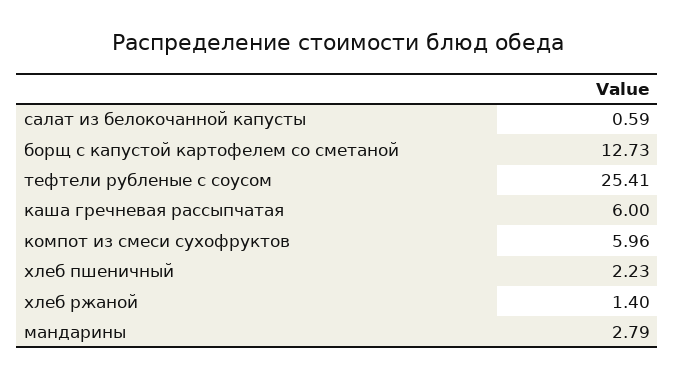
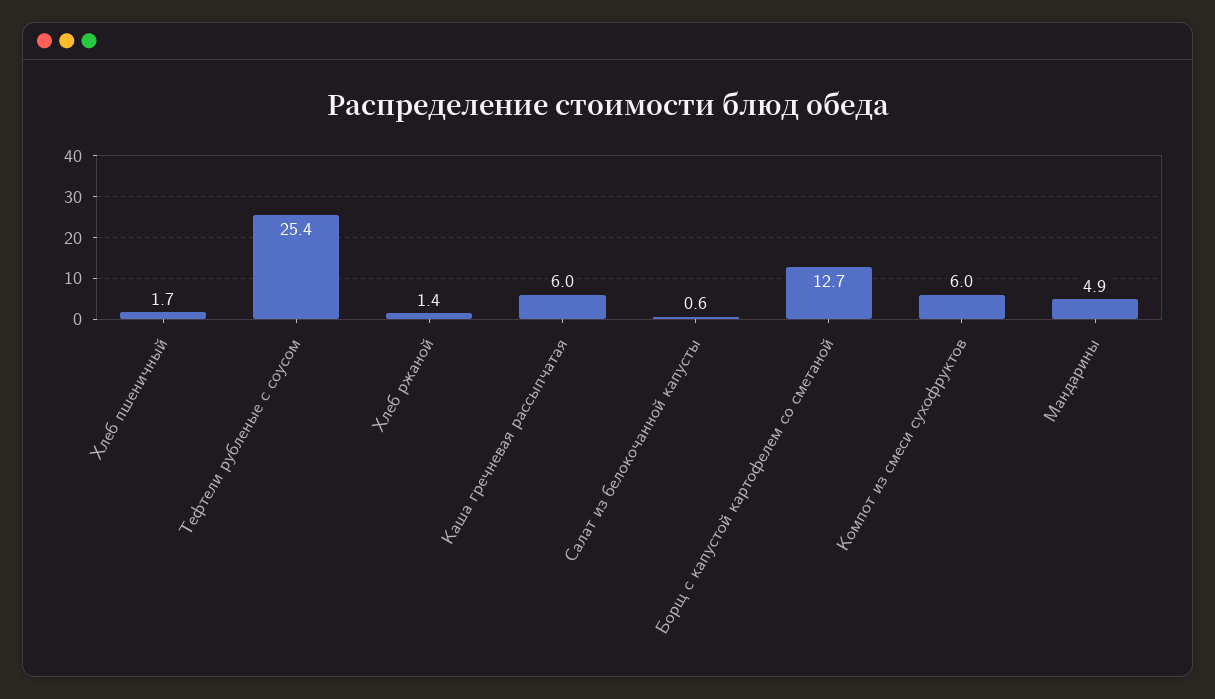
хлеб пшеничный: 2.23 -> 1.7
мандарины: 2.79 -> 4.9

